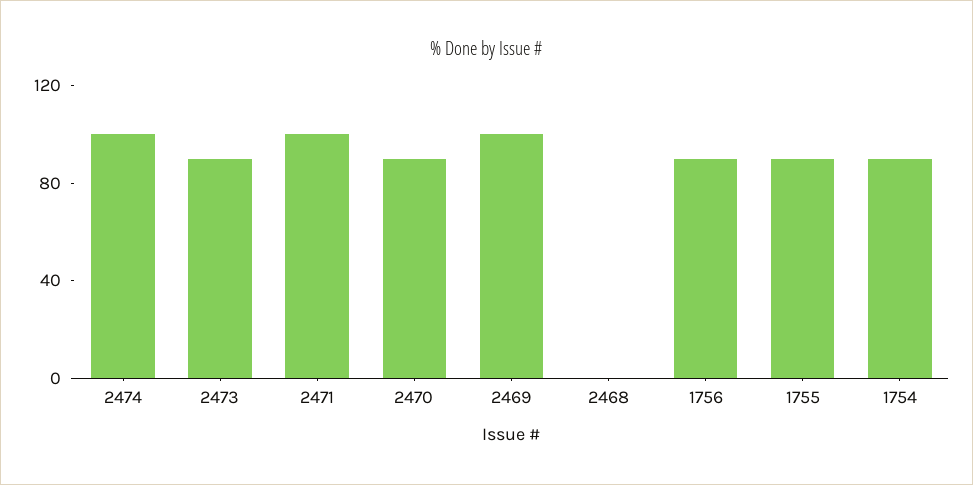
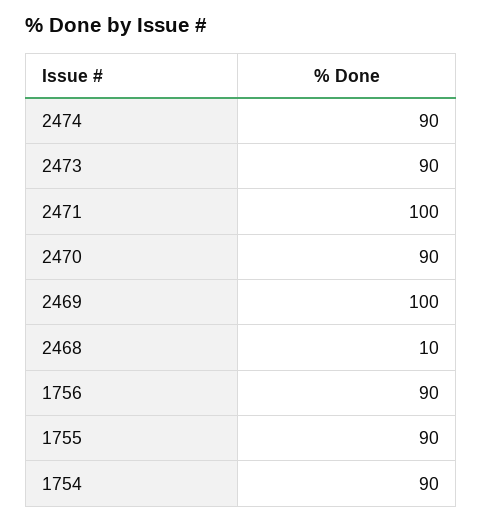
2474: 100 -> 90
2468: 0 -> 10

